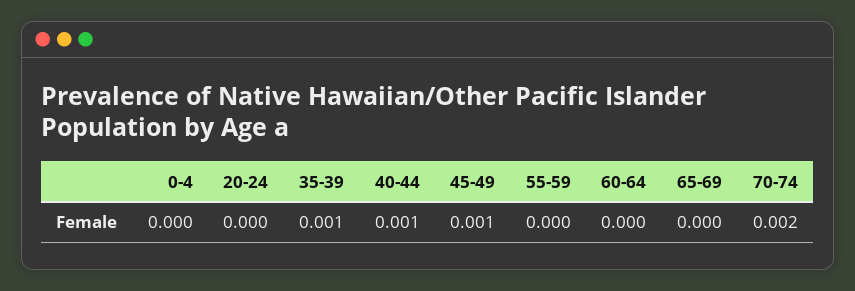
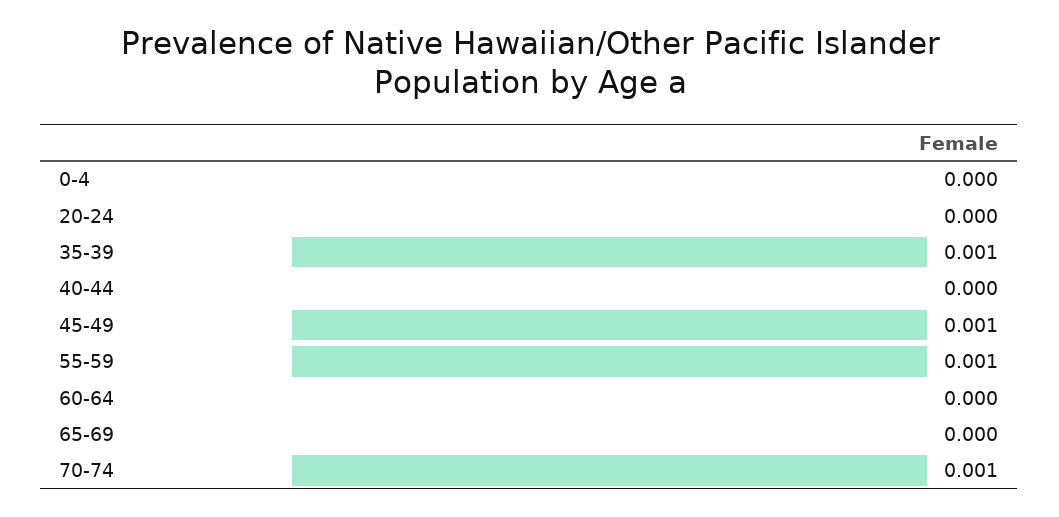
40-44: 0.001 -> 0
55-59: 0 -> 0.001
70-74: 0.002 -> 0.001

